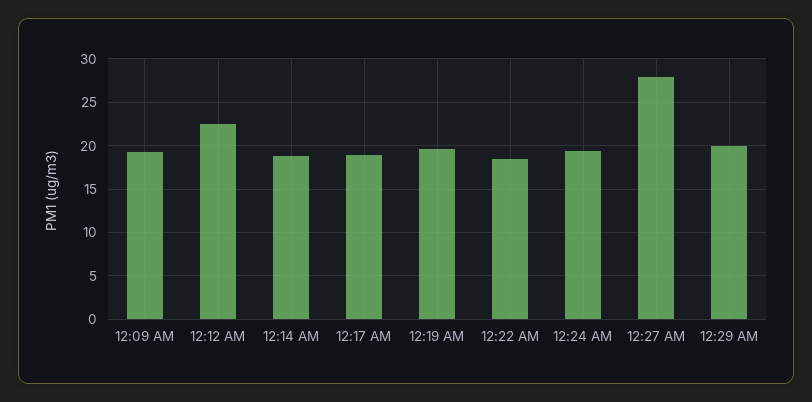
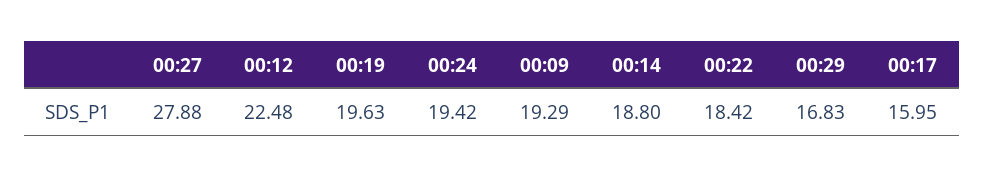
12:17 AM: 19 -> 15.95
12:29 AM: 20 -> 16.83

